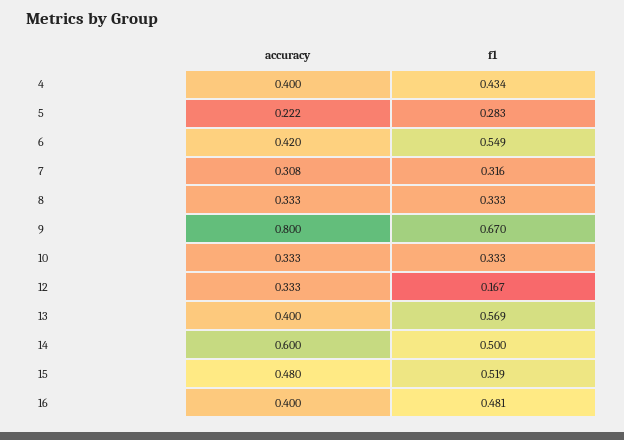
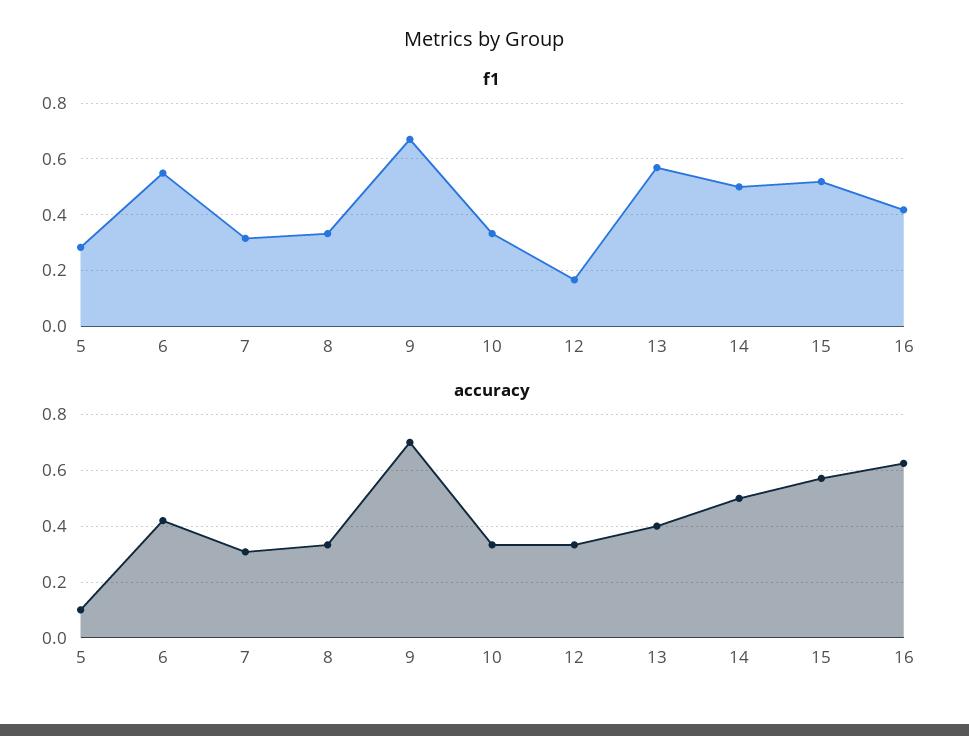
accuracy, 4: 0.4 -> none
f1, 4: 0.434 -> none
accuracy, 5: 0.222 -> 0.1
accuracy, 9: 0.8 -> 0.7
accuracy, 14: 0.6 -> 0.5
accuracy, 15: 0.48 -> 0.575
accuracy, 16: 0.4 -> 0.625
f1, 16: 0.481 -> 0.425

